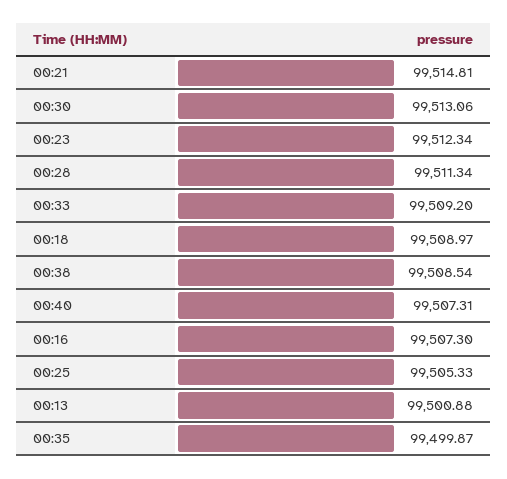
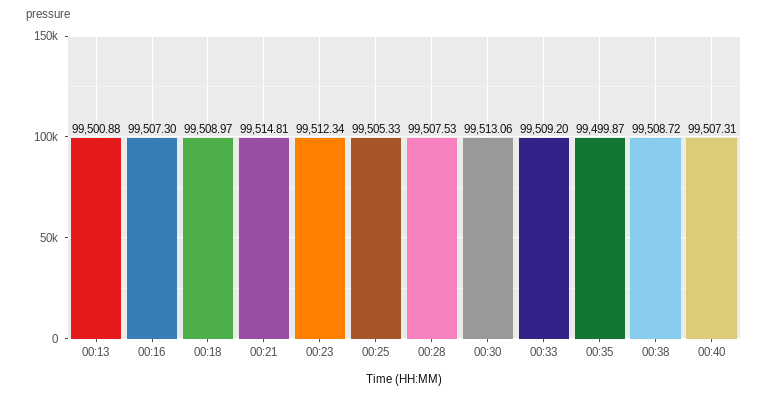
00:28: 99511.34 -> 99507.53
00:38: 99508.54 -> 99508.72

